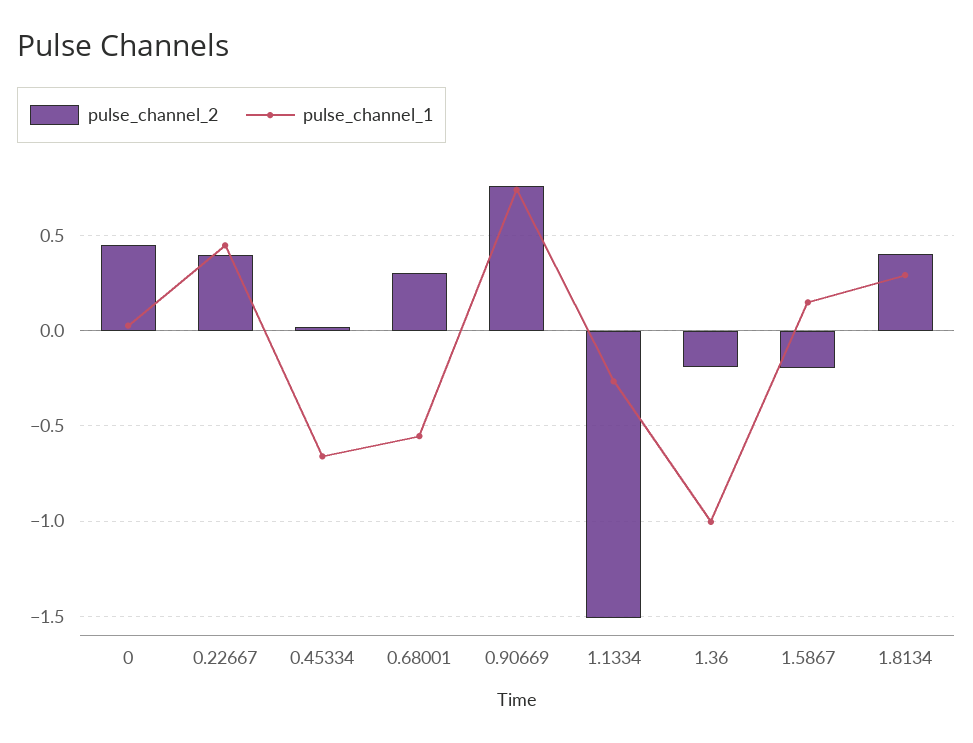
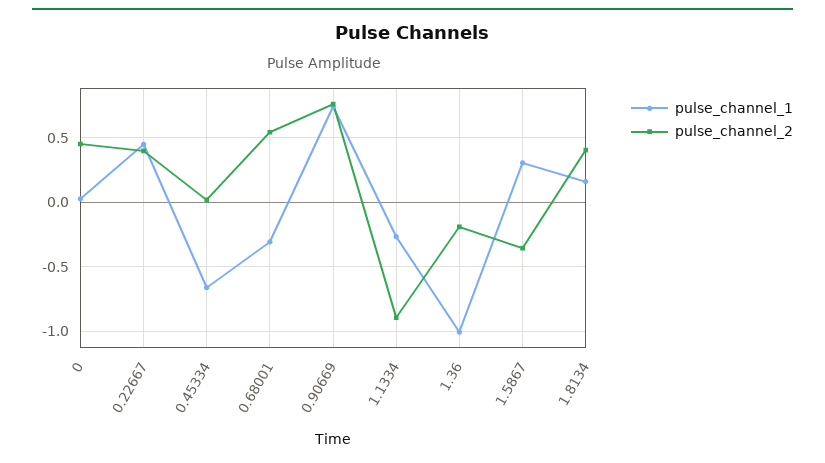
pulse_channel_2, 0.68001: 0.3 -> 0.55
pulse_channel_1, 0.68001: -0.55 -> -0.3
pulse_channel_2, 1.1334: -1.5 -> -0.9
pulse_channel_2, 1.5867: -0.2 -> -0.35
pulse_channel_1, 1.5867: 0.15 -> 0.3
pulse_channel_1, 1.8134: 0.3 -> 0.15

